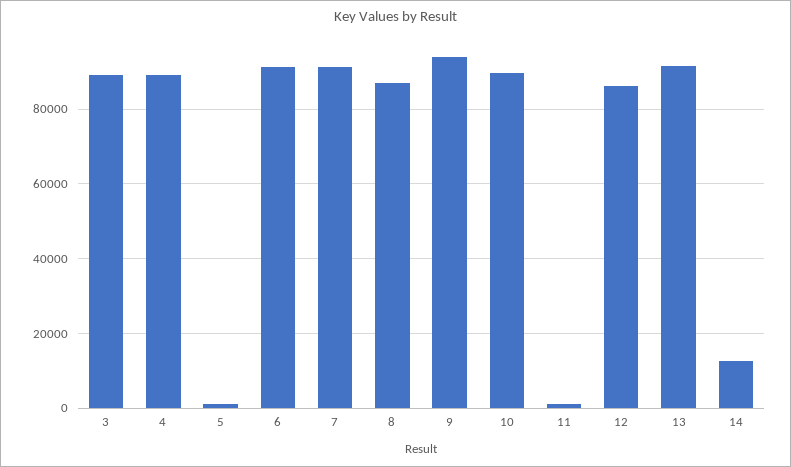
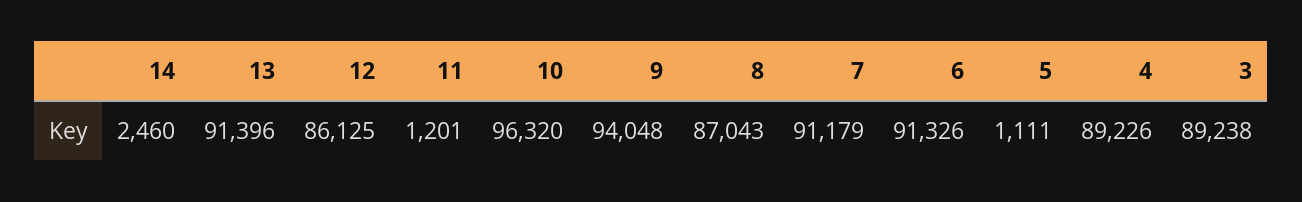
10: 90000 -> 96320
14: 12000 -> 2460

